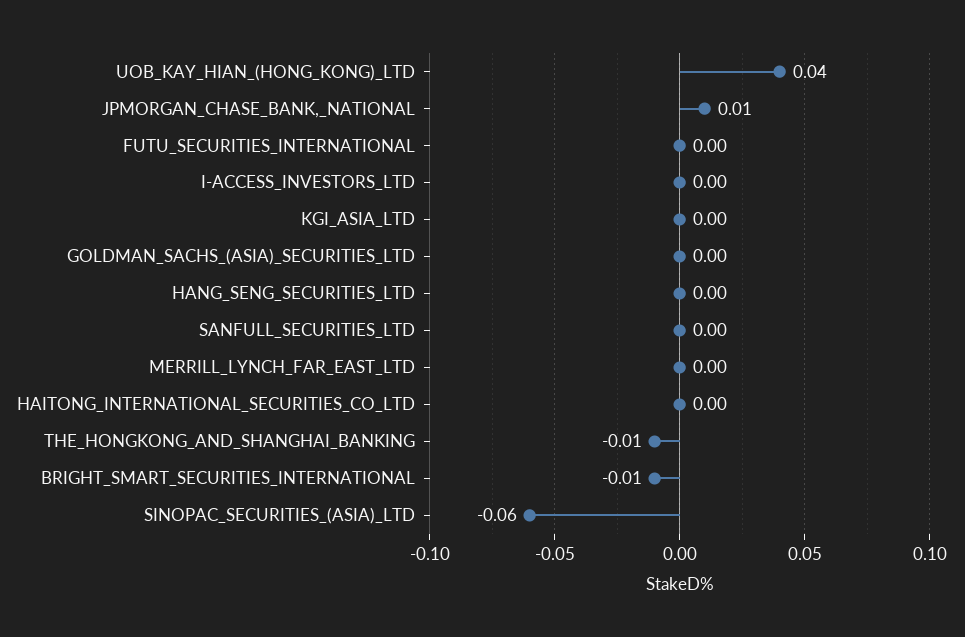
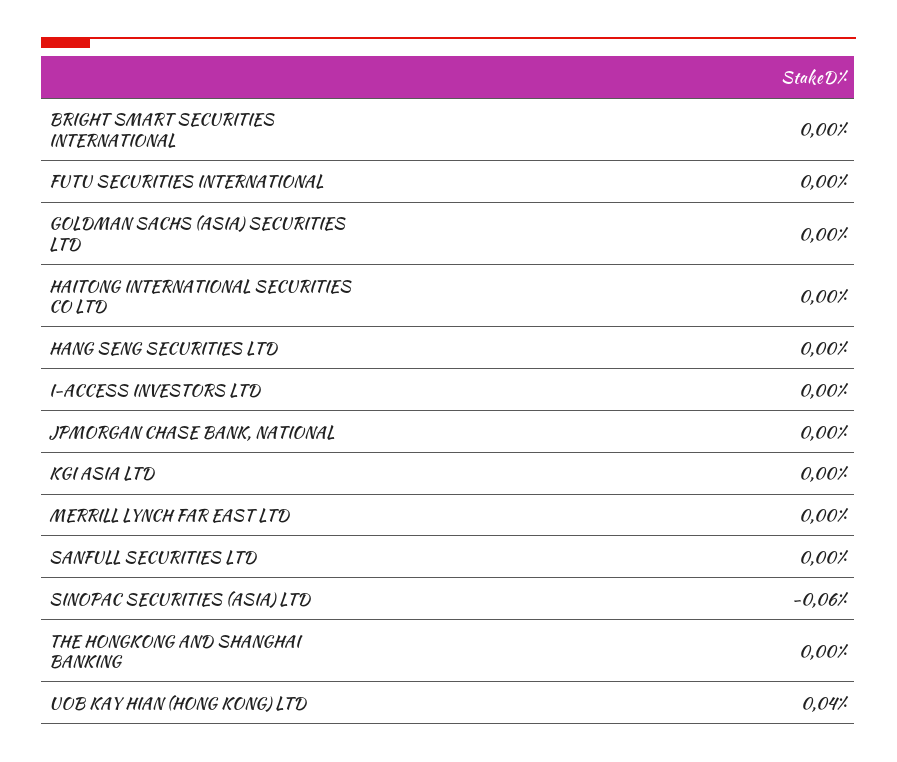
JPMORGAN_CHASE_BANK,_NATIONAL: 0.01 -> 0
THE_HONGKONG_AND_SHANGHAI_BANKING: -0.01 -> 0
BRIGHT_SMART_SECURITIES_INTERNATIONAL: -0.01 -> 0

